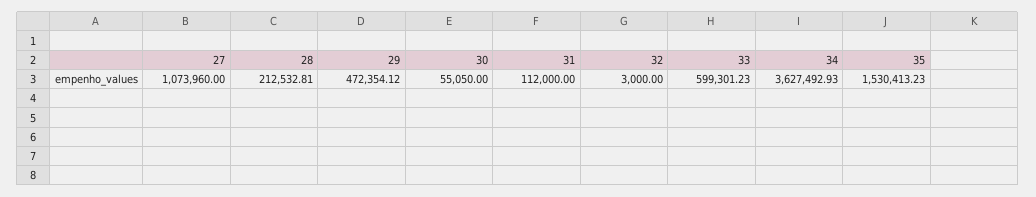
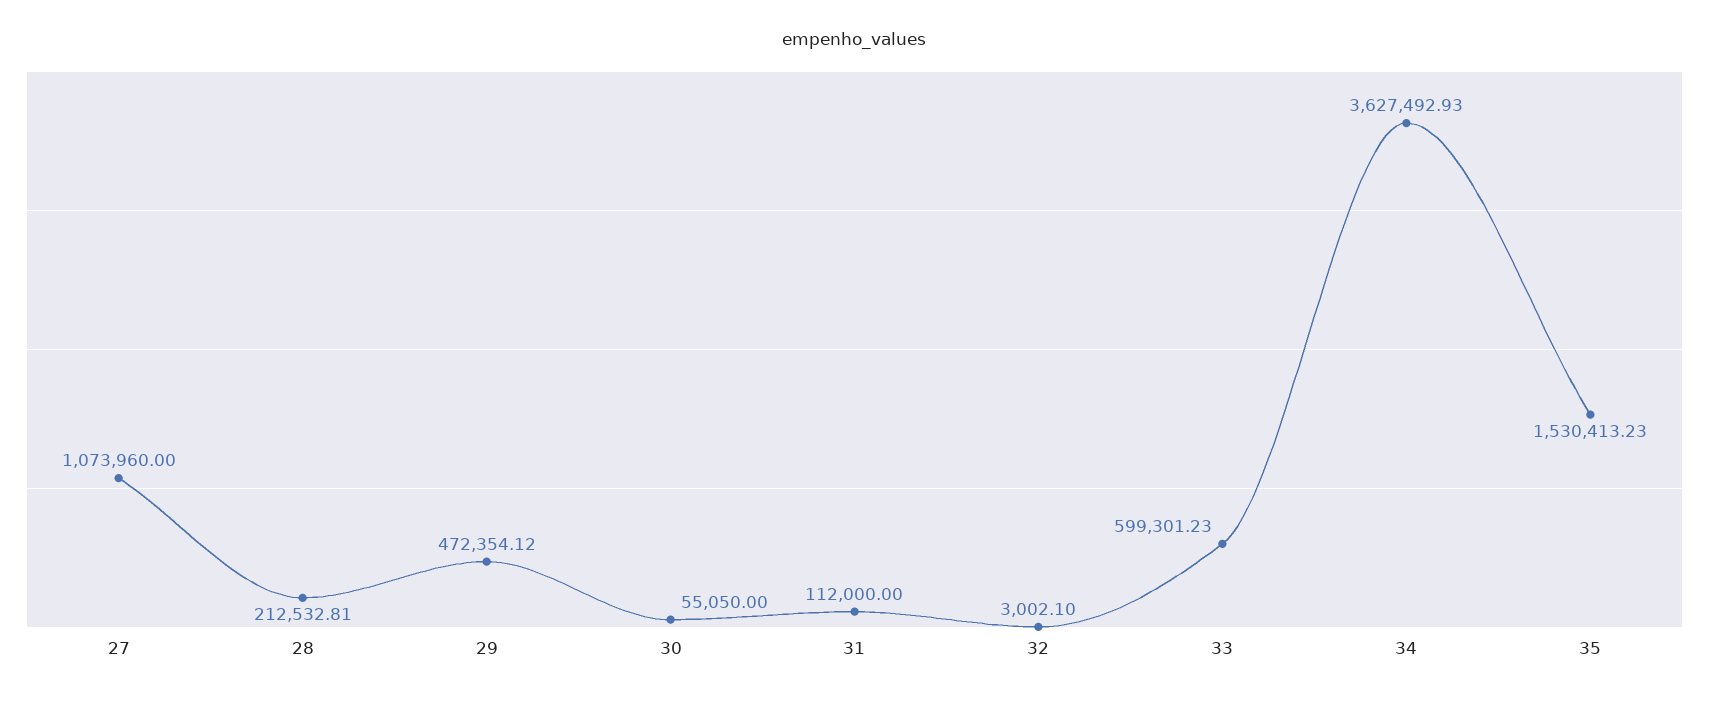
32: 3000 -> 3002.1

